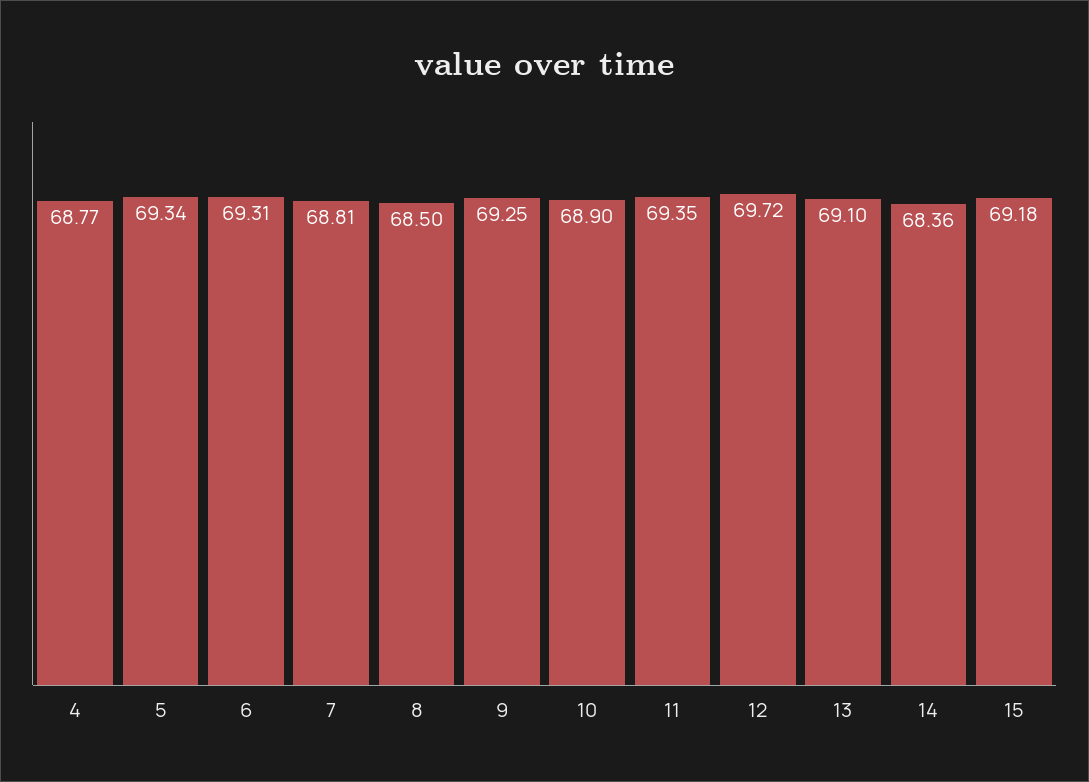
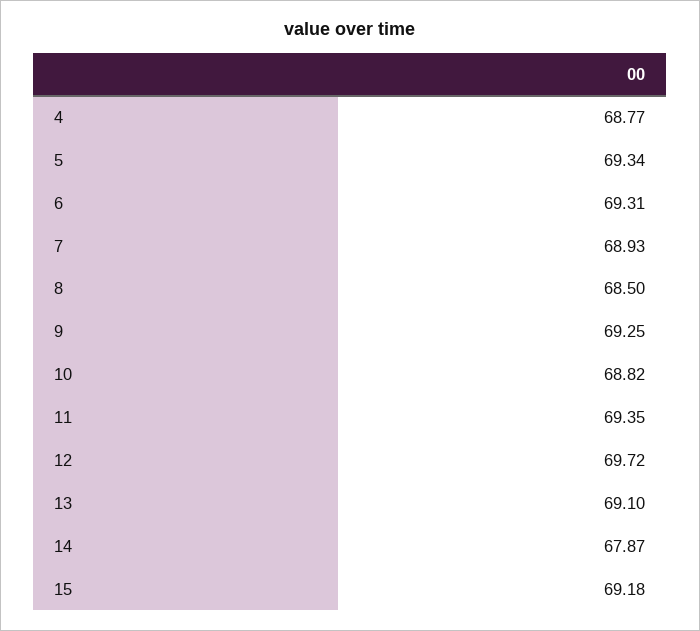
7: 68.81 -> 68.93
10: 68.9 -> 68.82
14: 68.36 -> 67.87

